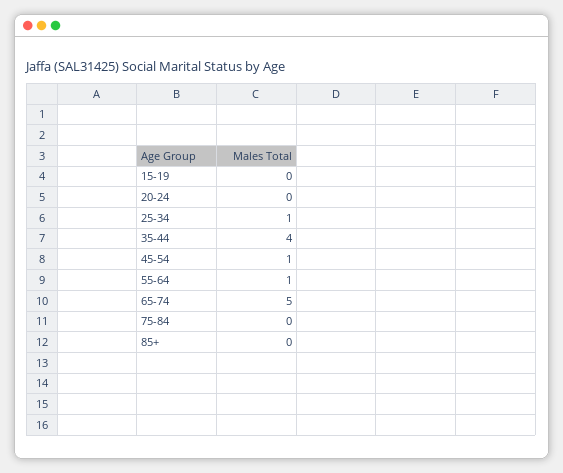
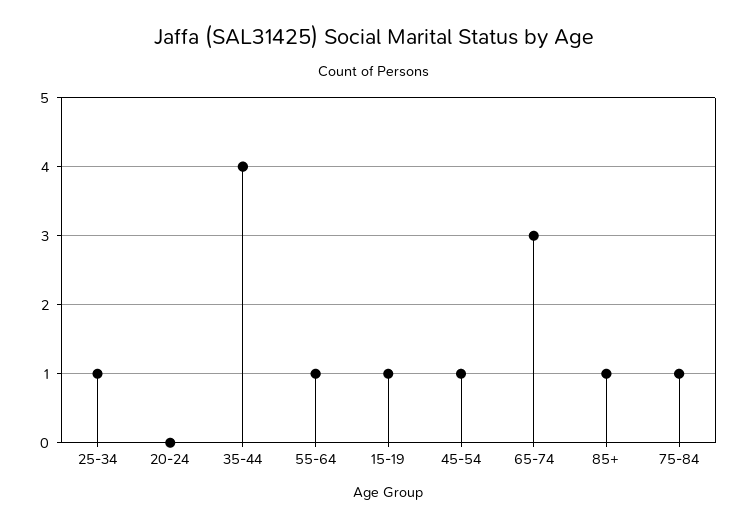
15-19: 0 -> 1
65-74: 5 -> 3
75-84: 0 -> 1
85+: 0 -> 1

